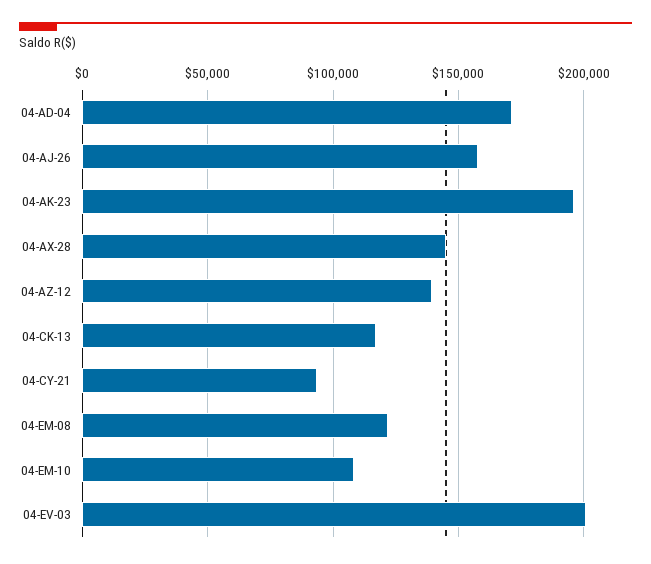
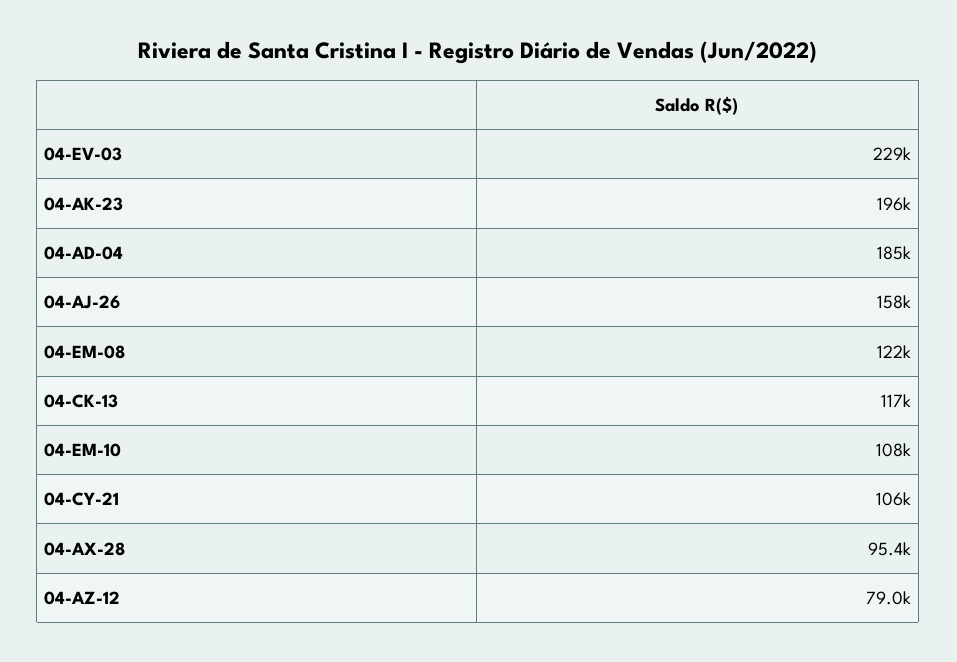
04-AD-04: 170000 -> 185000
04-AX-28: 145000 -> 95400
04-AZ-12: 140000 -> 79000
04-CY-21: 95000 -> 106000
04-EV-03: 200000 -> 229000

